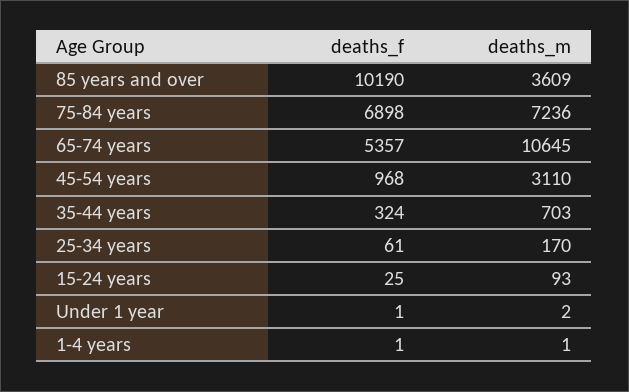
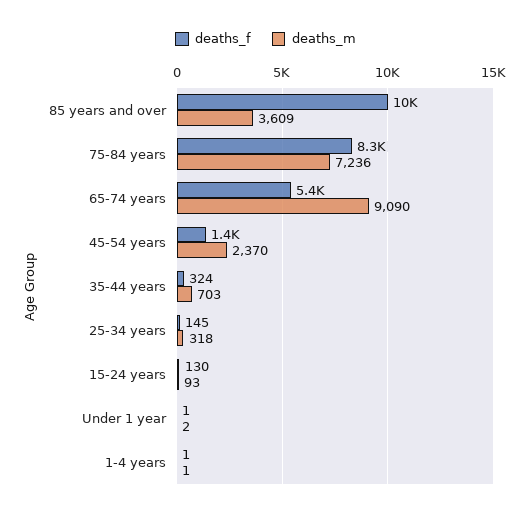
deaths_f, 75-84 years: 6898 -> 8300
deaths_m, 65-74 years: 10645 -> 9090
deaths_f, 45-54 years: 968 -> 1400
deaths_m, 45-54 years: 3110 -> 2370
deaths_f, 25-34 years: 61 -> 145
deaths_m, 25-34 years: 170 -> 318
deaths_f, 15-24 years: 25 -> 130

